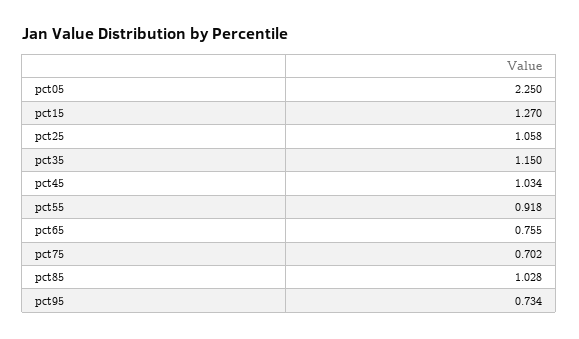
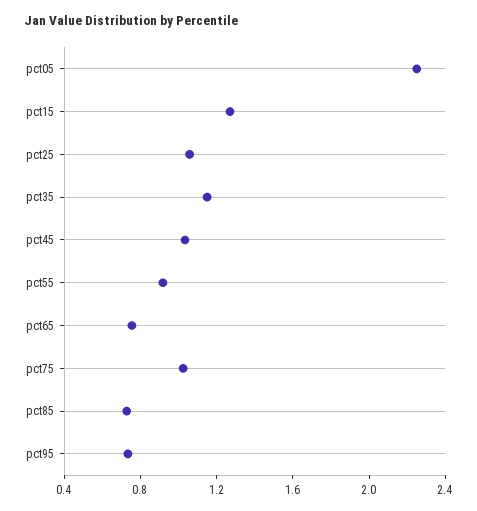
pct75: 0.702 -> 1
pct85: 1.028 -> 0.7

